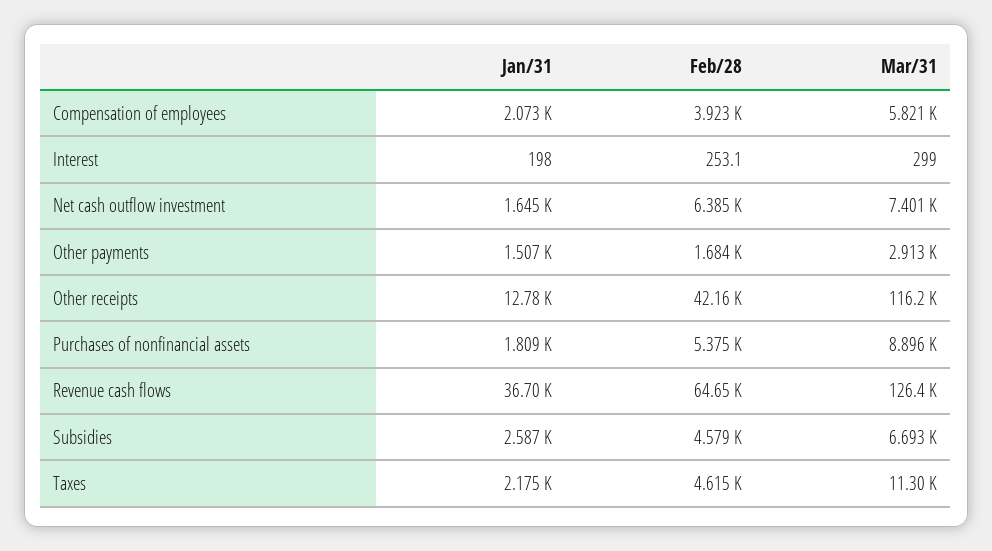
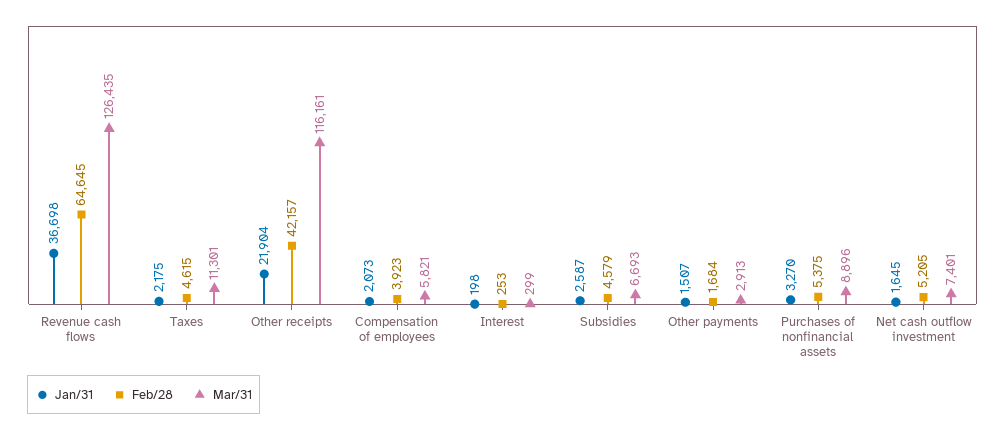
Feb/28, Net cash outflow investment: 6385 -> 5205
Jan/31, Other receipts: 12780 -> 21904
Jan/31, Purchases of nonfinancial assets: 1809 -> 3270

